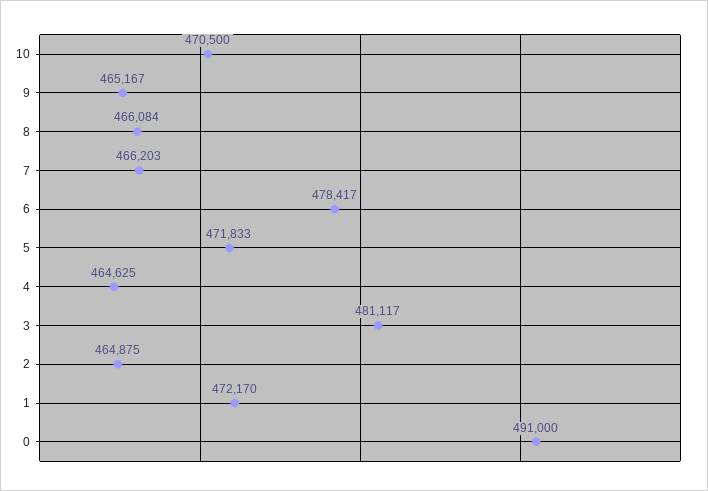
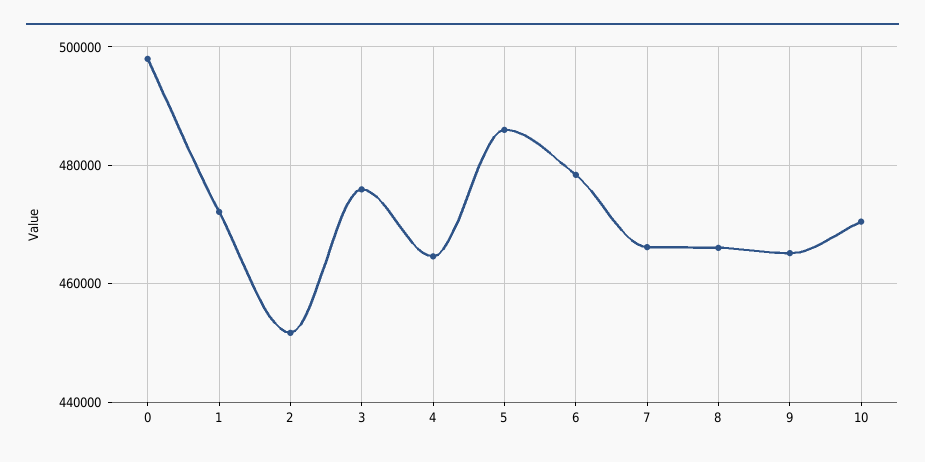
5: 471833 -> 486000
3: 481117 -> 476000
2: 464875 -> 452000
0: 491000 -> 498000

